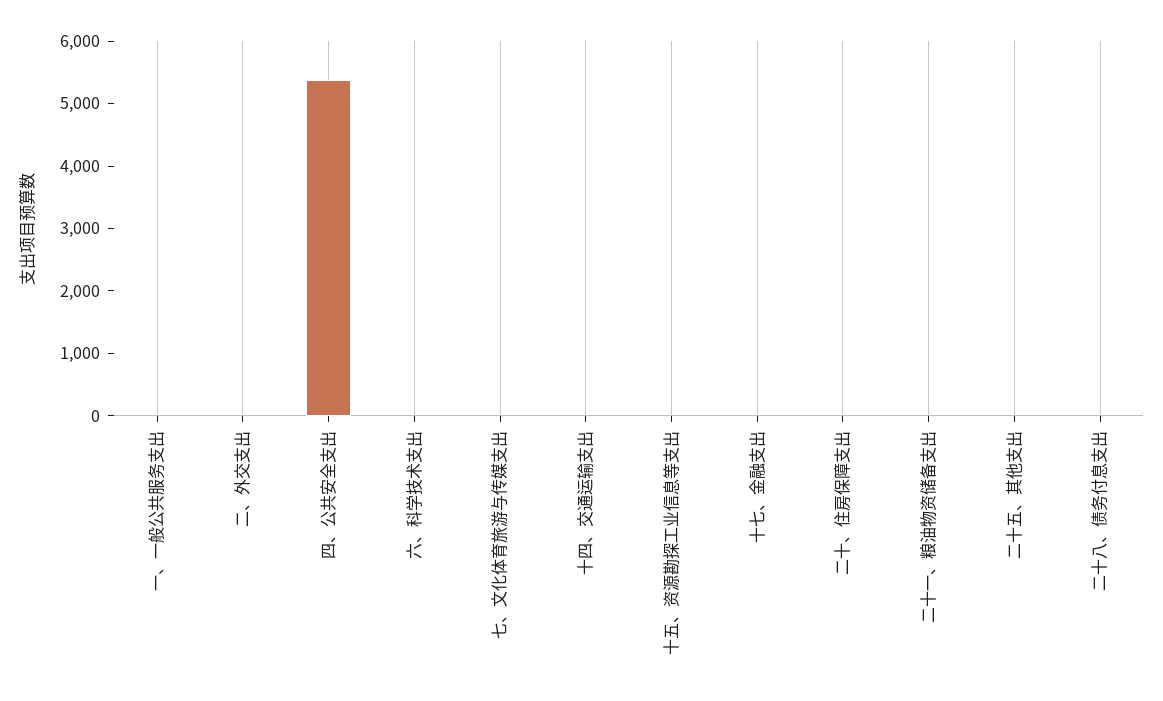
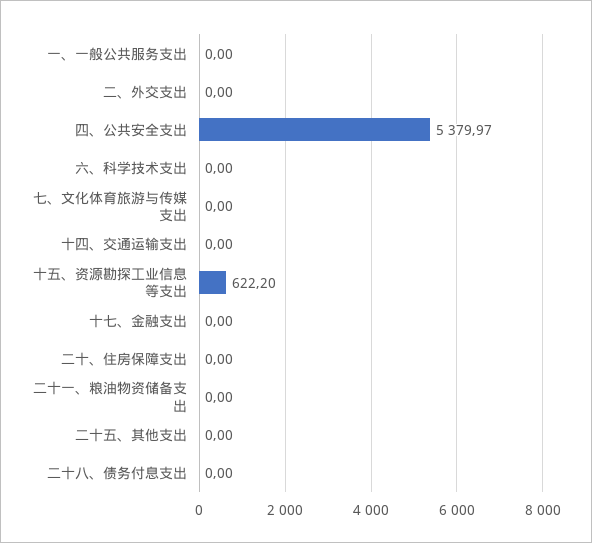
十五、资源勘探工业信息等支出: 0 -> 622.2

